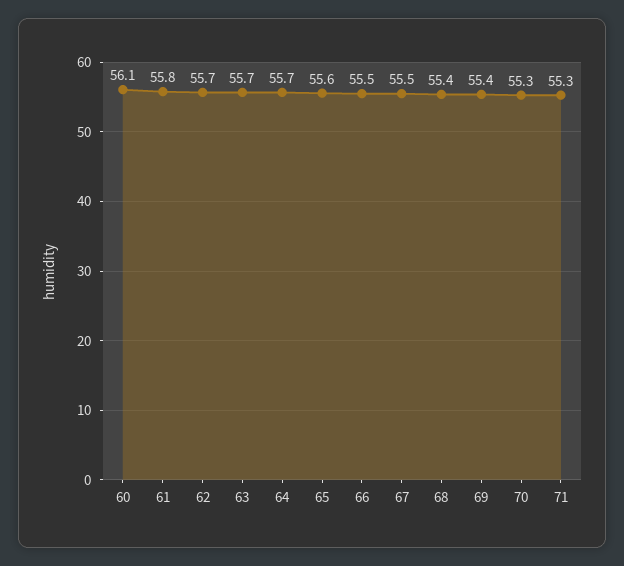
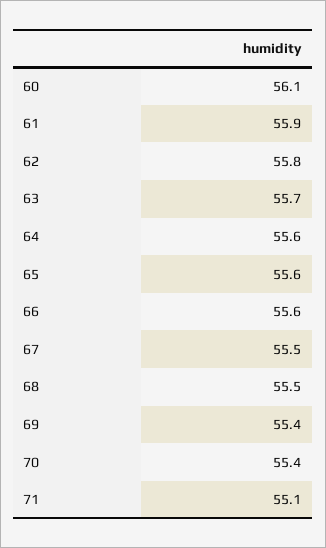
61: 55.8 -> 55.9
62: 55.7 -> 55.8
64: 55.7 -> 55.6
66: 55.5 -> 55.6
68: 55.4 -> 55.5
70: 55.3 -> 55.4
71: 55.3 -> 55.1

